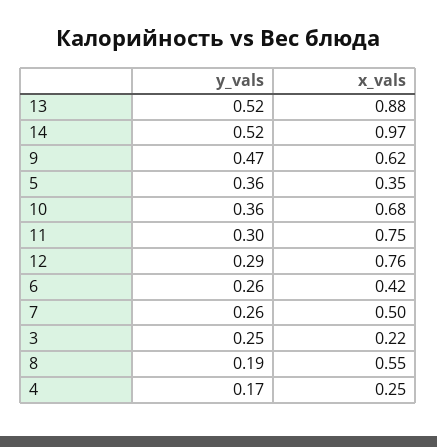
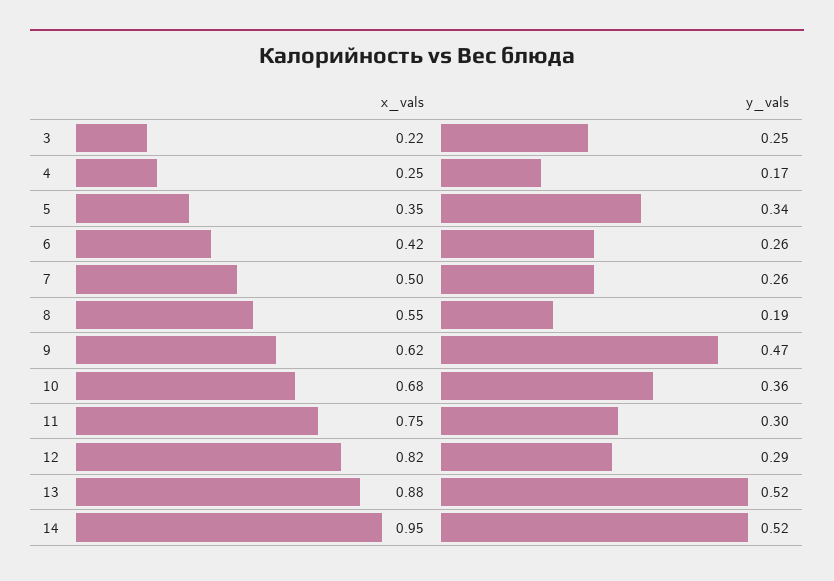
x_vals, 14: 0.97 -> 0.95
y_vals, 5: 0.36 -> 0.34
x_vals, 12: 0.76 -> 0.82

